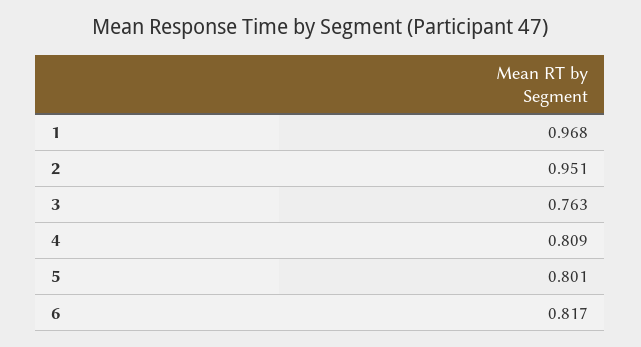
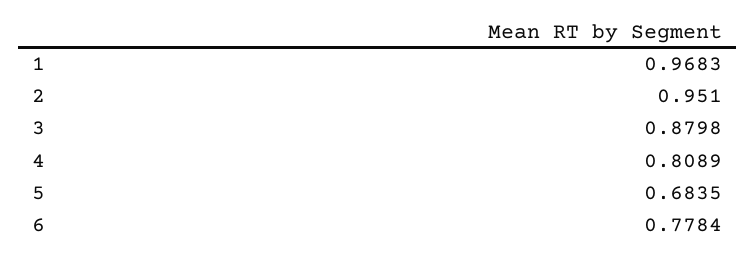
3: 0.763 -> 0.8798
5: 0.801 -> 0.6835
6: 0.817 -> 0.7784

